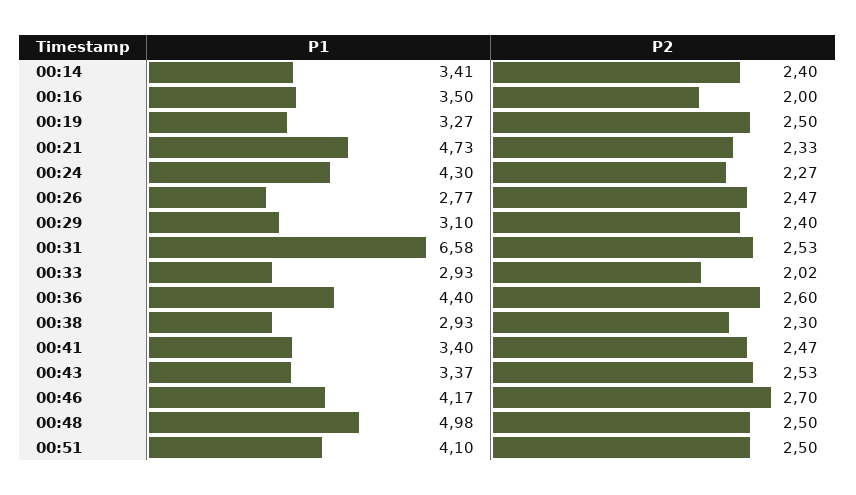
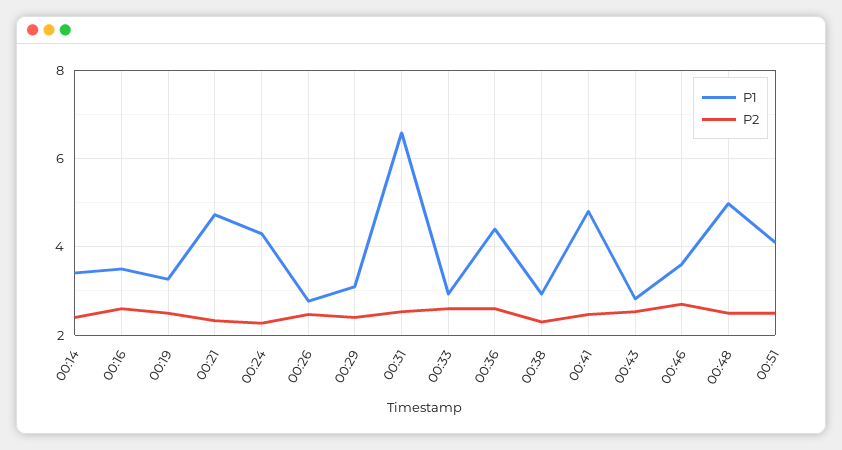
P2, 00:16: 2 -> 2.6
P2, 00:33: 2.02 -> 2.6
P1, 00:41: 3.4 -> 4.8
P1, 00:43: 3.37 -> 2.8
P1, 00:46: 4.17 -> 3.6

